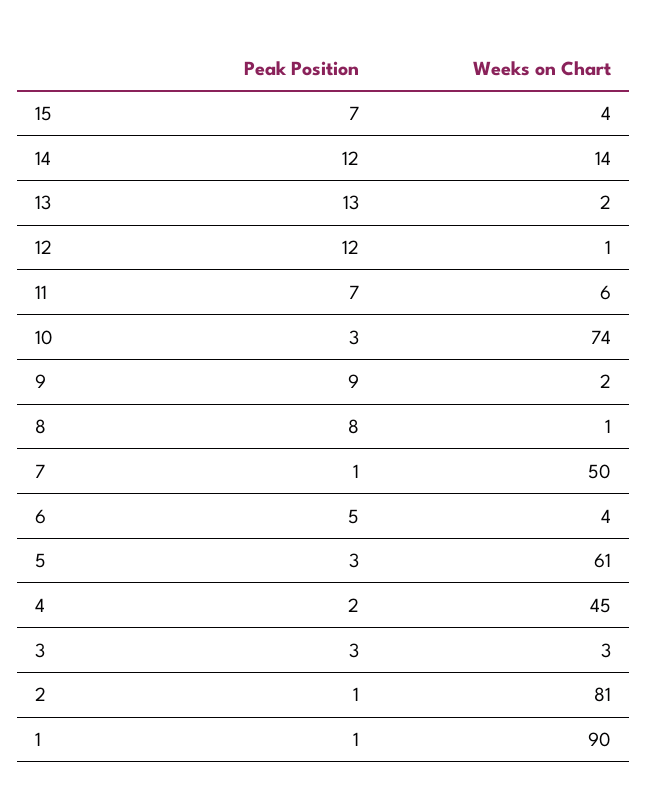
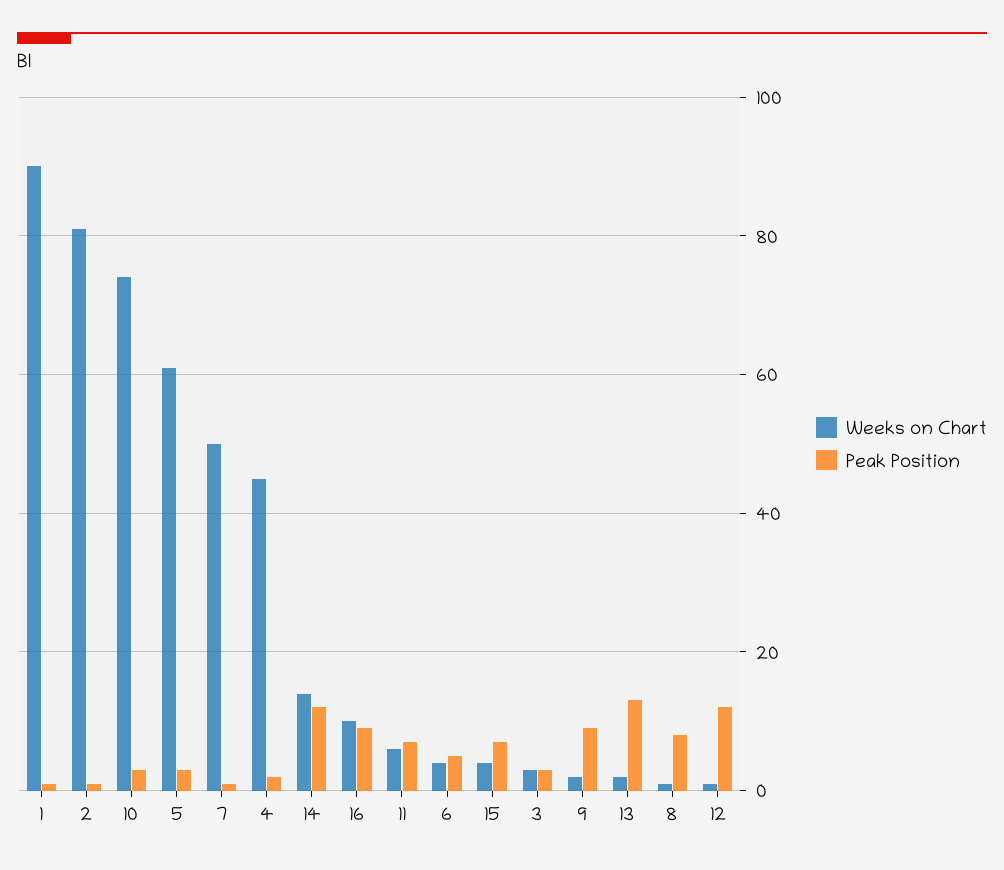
Weeks on Chart, 16: none -> 10
Peak Position, 16: none -> 10

